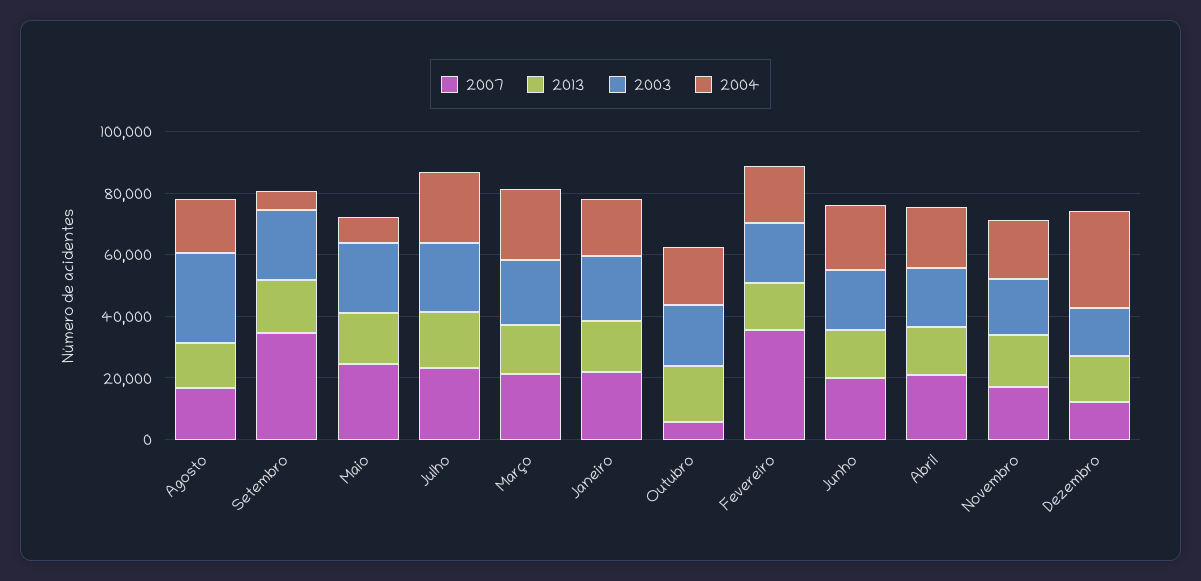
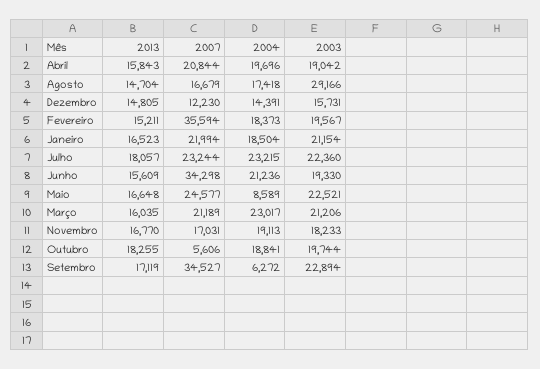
2007, Junho: 20000 -> 34298
2004, Dezembro: 30000 -> 14391

